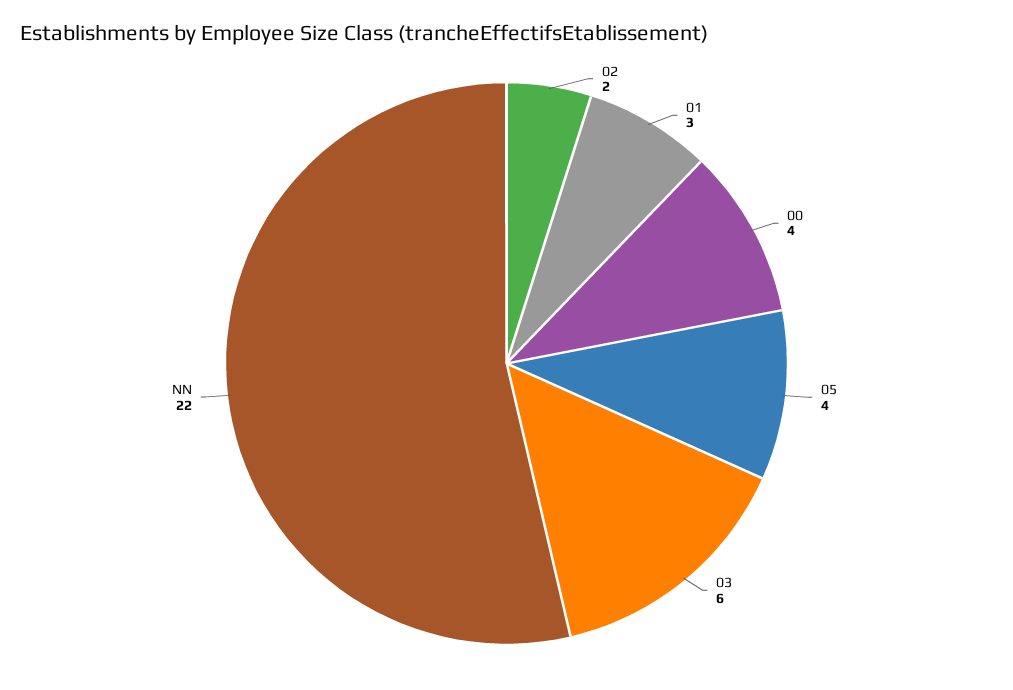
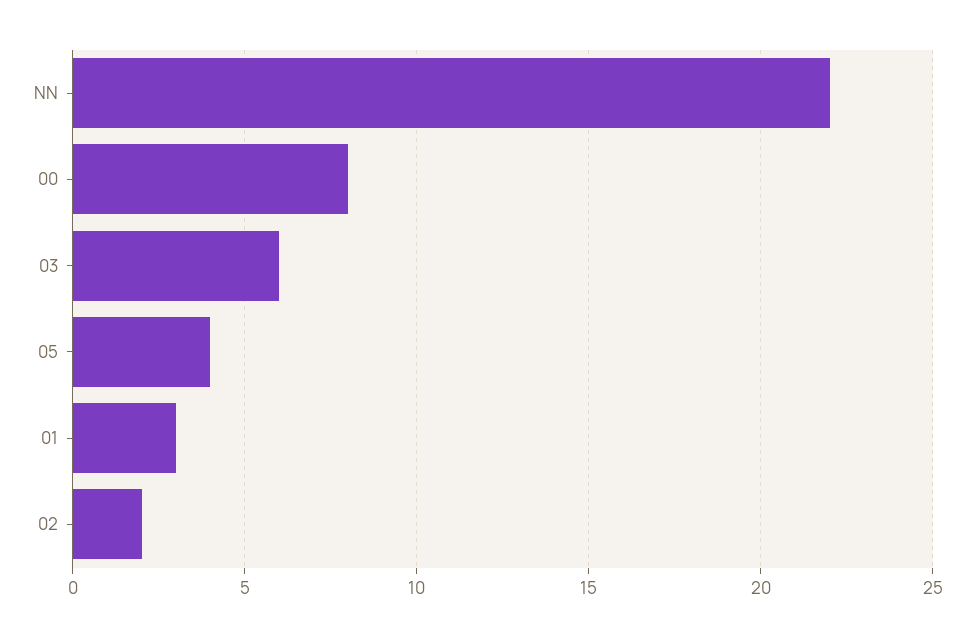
00: 4 -> 8

